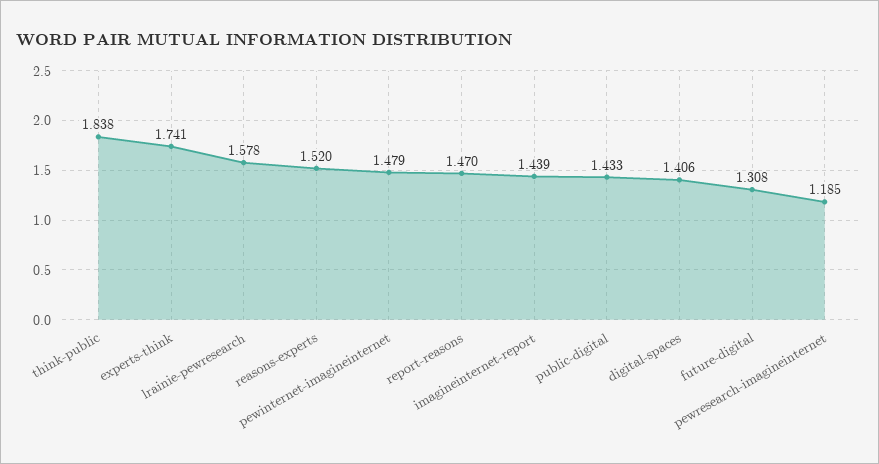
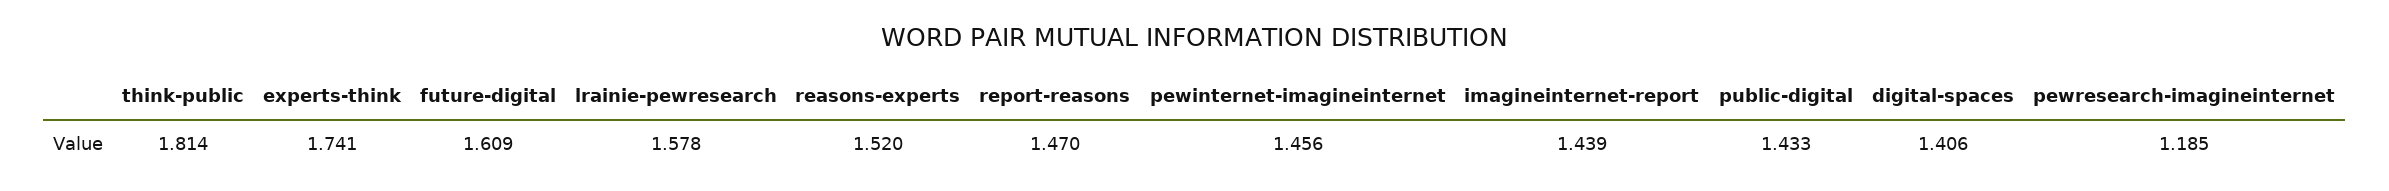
think-public: 1.838 -> 1.814
pewinternet-imagineinternet: 1.479 -> 1.456
future-digital: 1.308 -> 1.609

